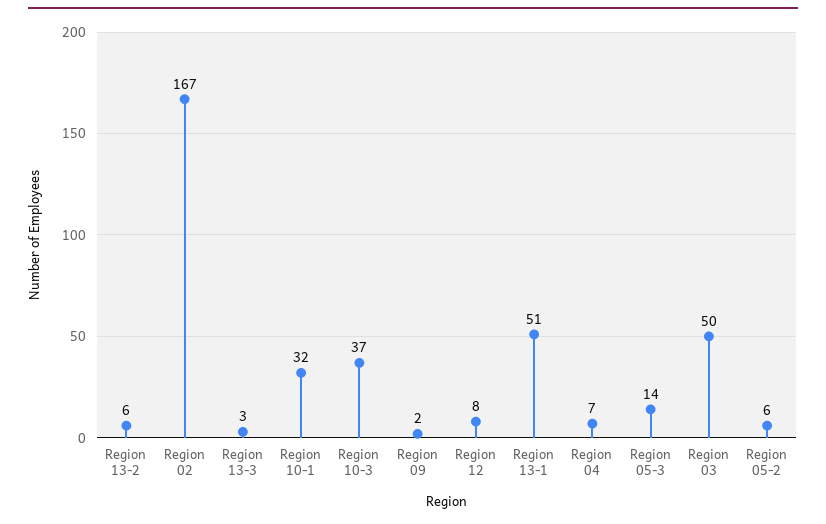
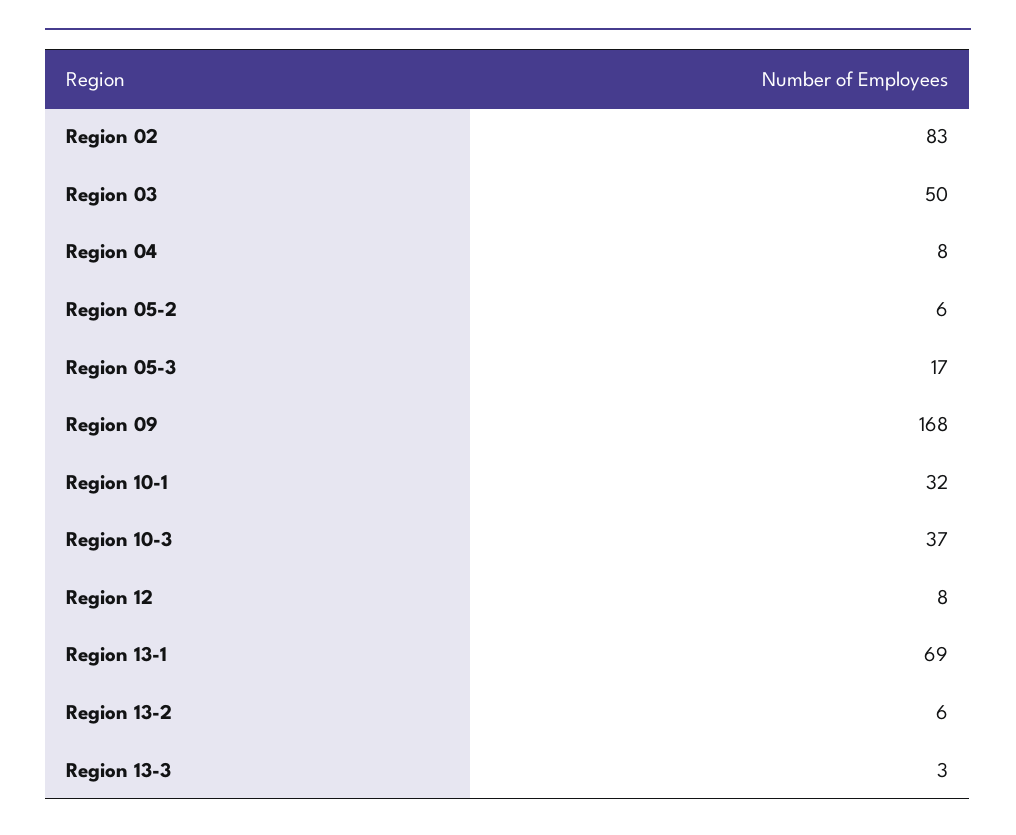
Region 02: 167 -> 83
Region 09: 2 -> 168
Region 13-1: 51 -> 69
Region 04: 7 -> 8
Region 05-3: 14 -> 17

